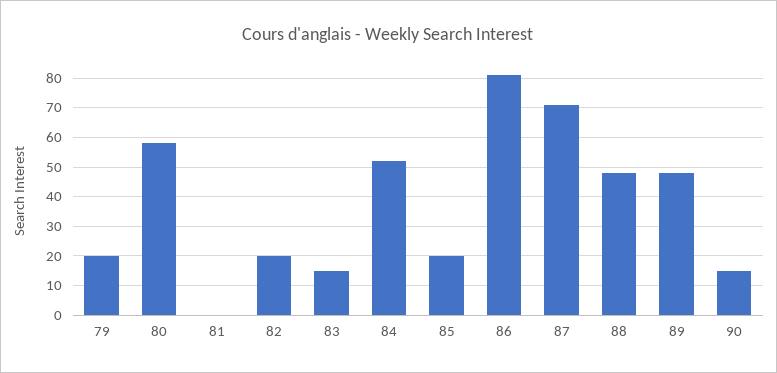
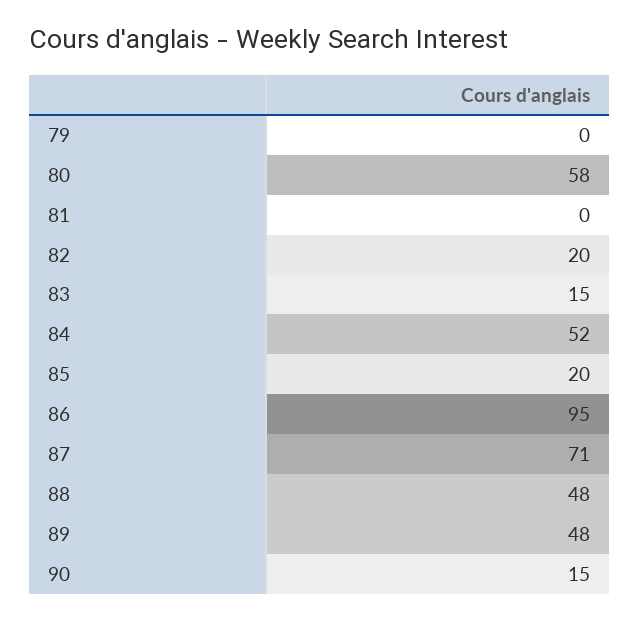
79: 20 -> 0
86: 80 -> 95

